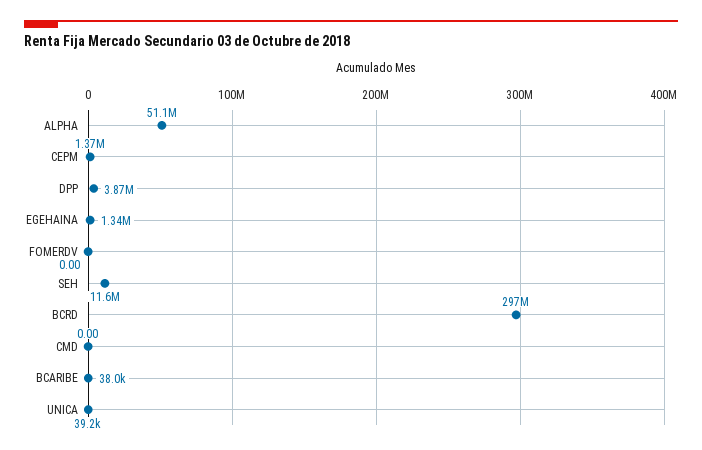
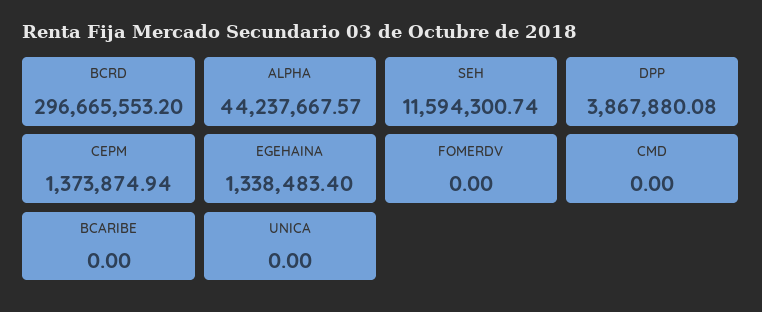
ALPHA: 51100000 -> 44237667.57
BCARIBE: 38000 -> 0
UNICA: 39200 -> 0

